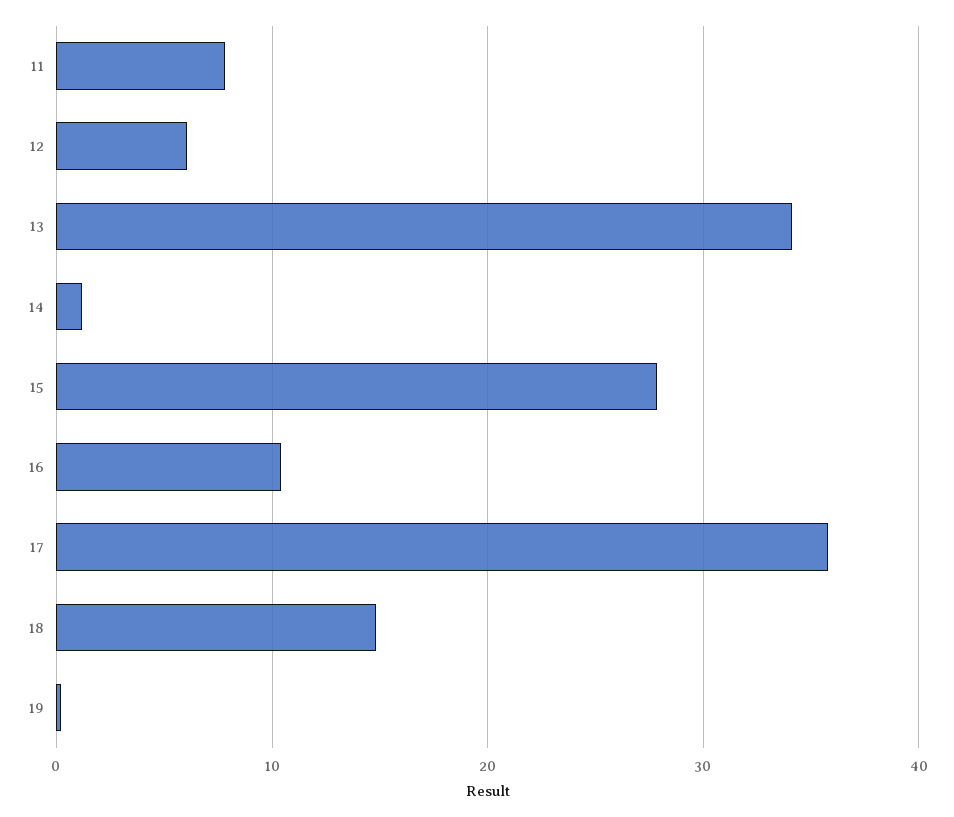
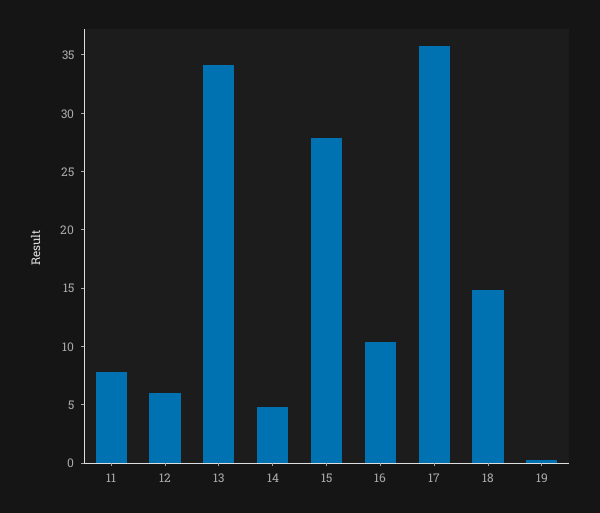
14: 1 -> 5

